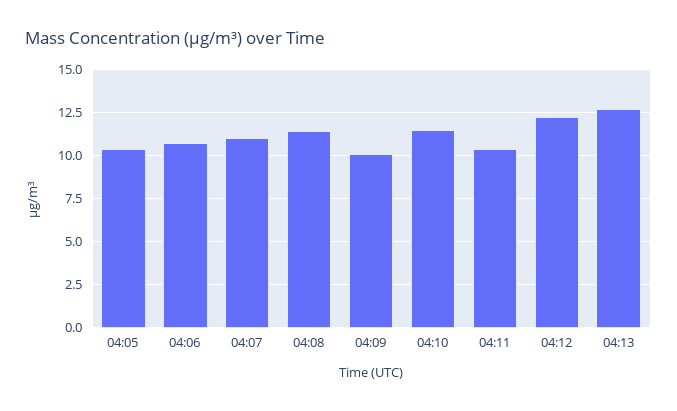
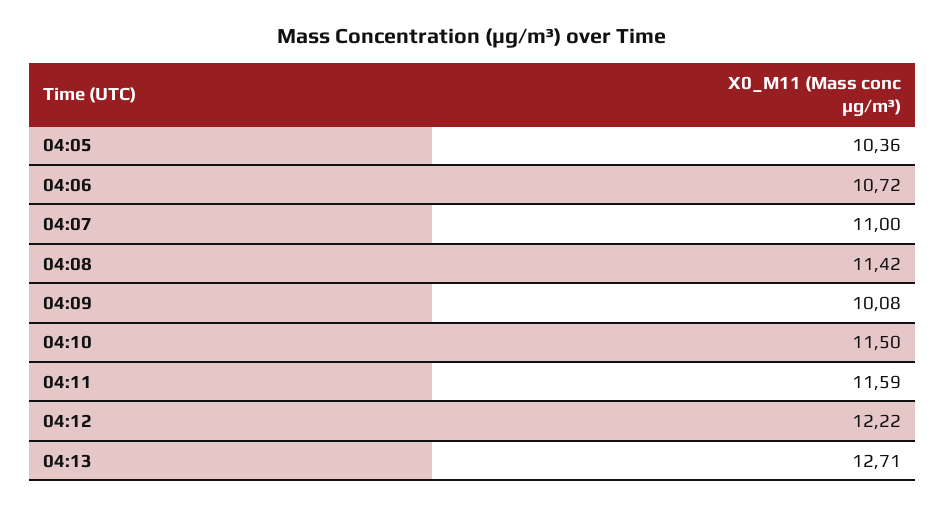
04:11: 10.5 -> 11.59

